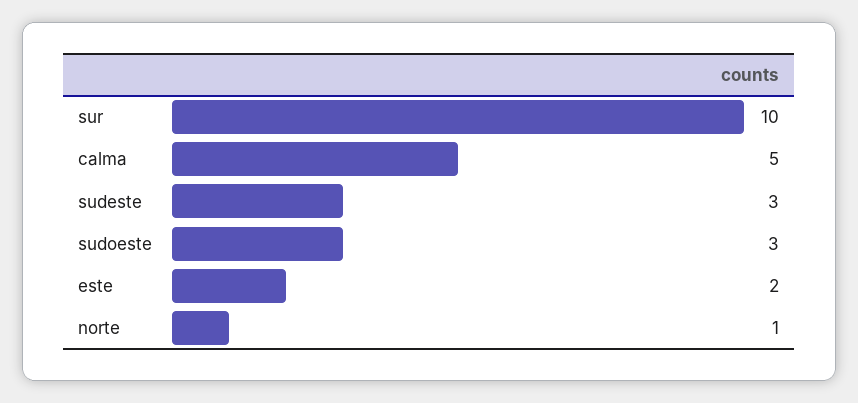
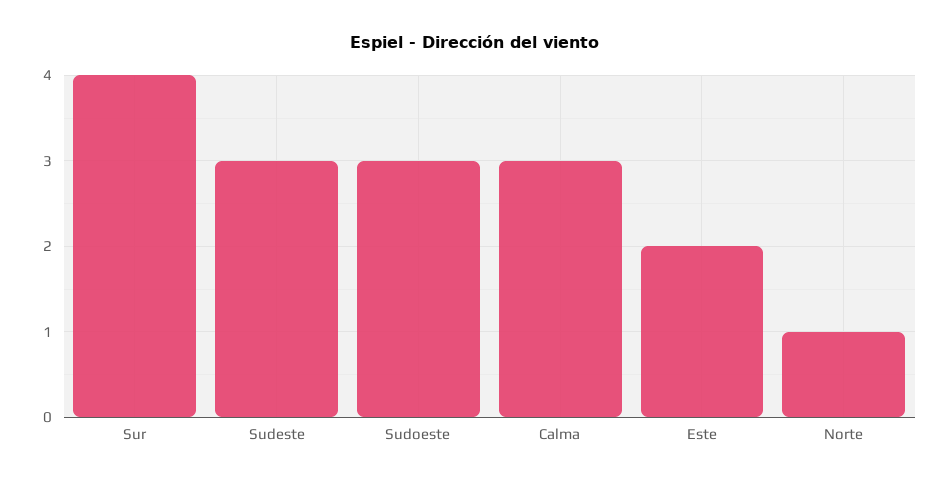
sur: 10 -> 4
calma: 5 -> 3

